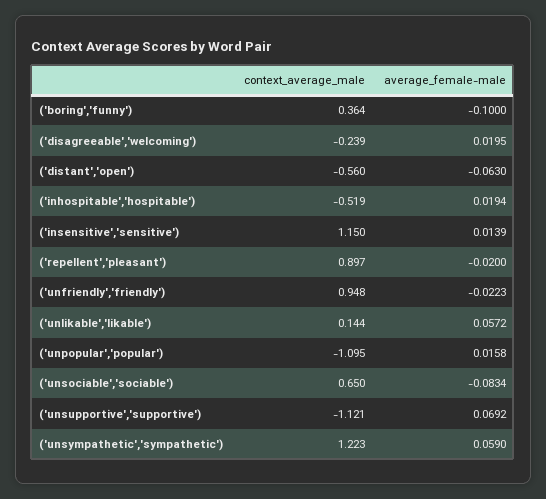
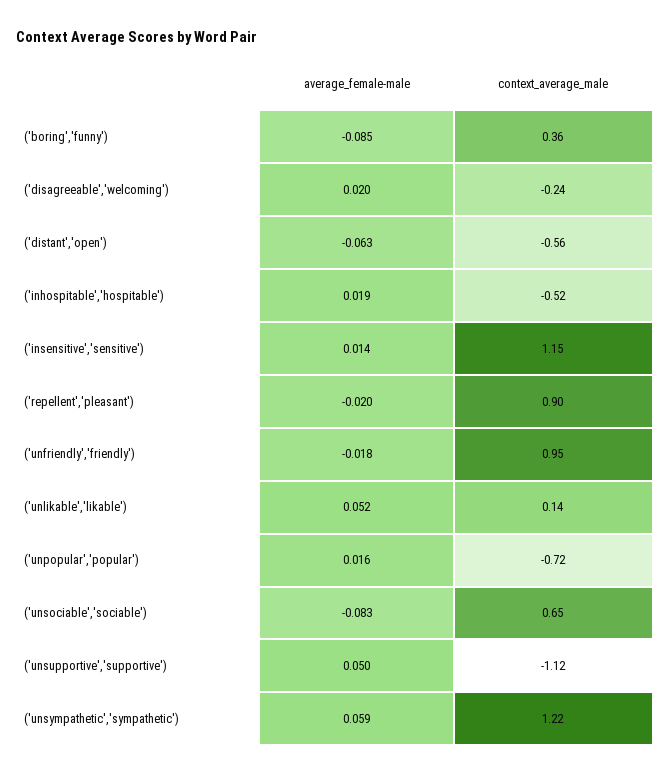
average_female-male, ('boring','funny'): -0.1 -> -0.085
average_female-male, ('unfriendly','friendly'): -0.0223 -> -0.018
average_female-male, ('unlikable','likable'): 0.0572 -> 0.052
context_average_male, ('unpopular','popular'): -1.095 -> -0.72
average_female-male, ('unsupportive','supportive'): 0.0692 -> 0.05

